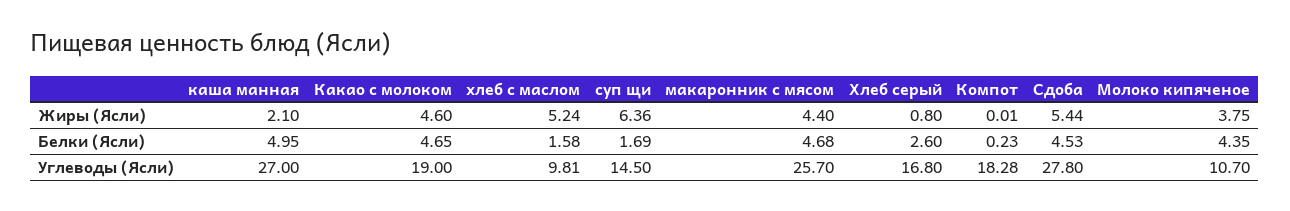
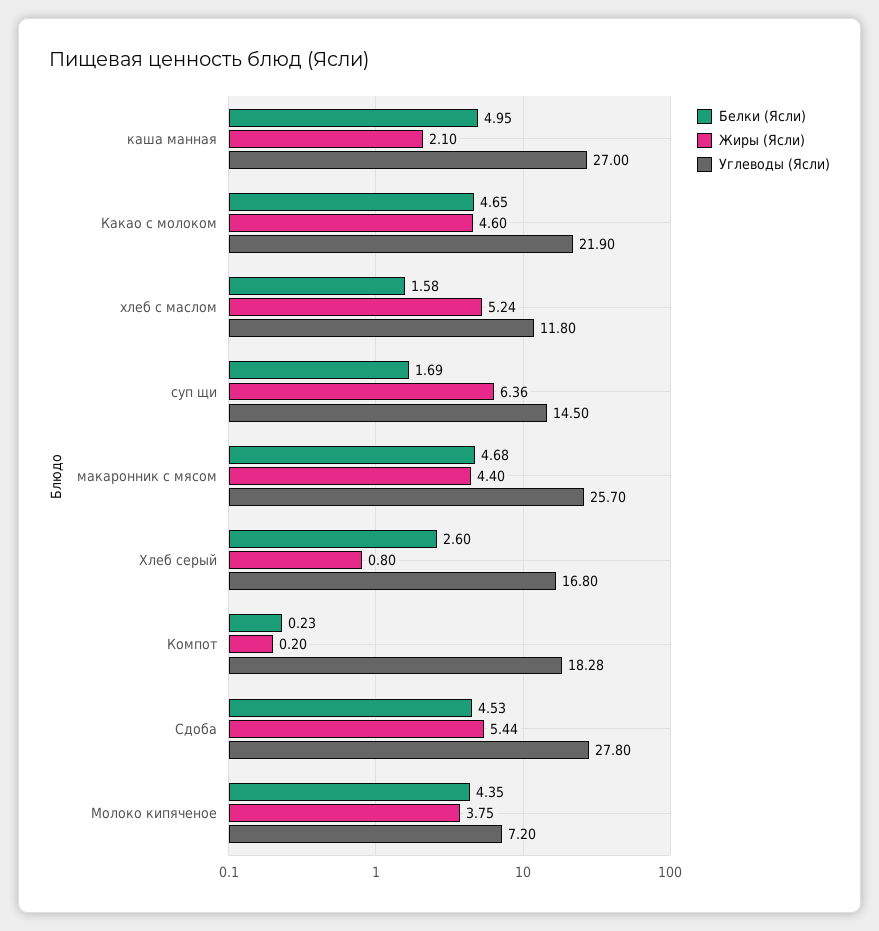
Жиры (Ясли), Компот: 0.01 -> 0.2
Углеводы (Ясли), Какао с молоком: 19 -> 21.9
Углеводы (Ясли), хлеб с маслом: 9.81 -> 11.8
Углеводы (Ясли), Молоко кипяченое: 10.7 -> 7.2

